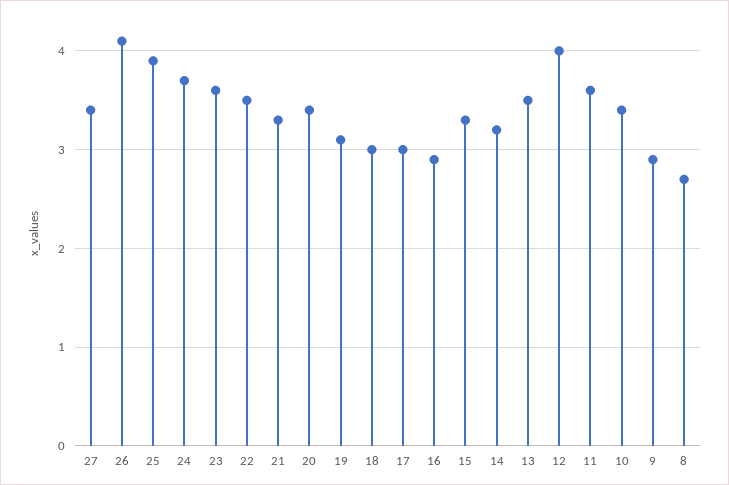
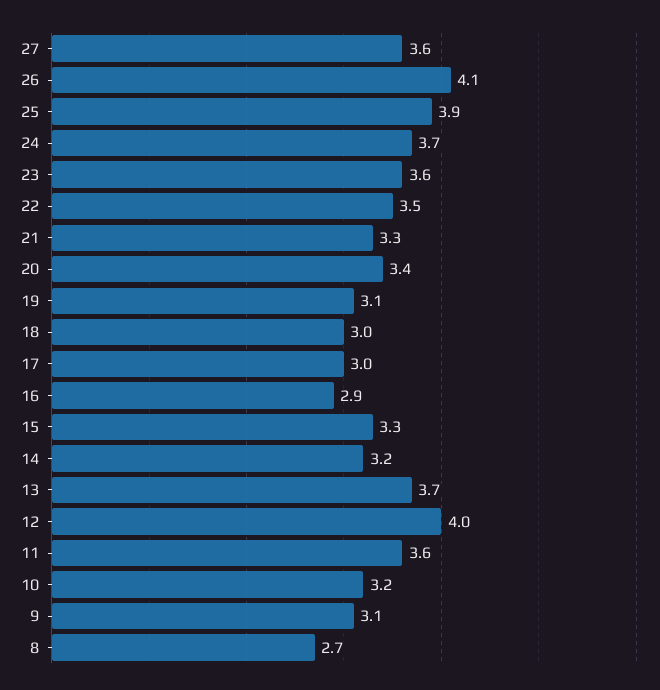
27: 3.4 -> 3.6
13: 3.5 -> 3.7
10: 3.4 -> 3.2
9: 2.9 -> 3.1

